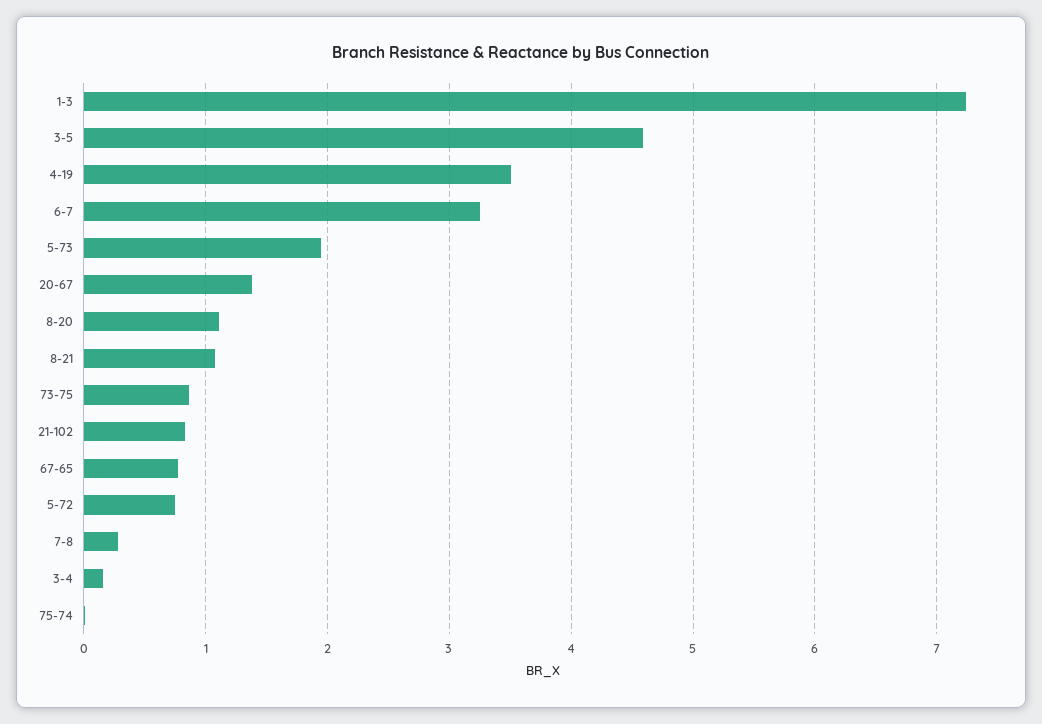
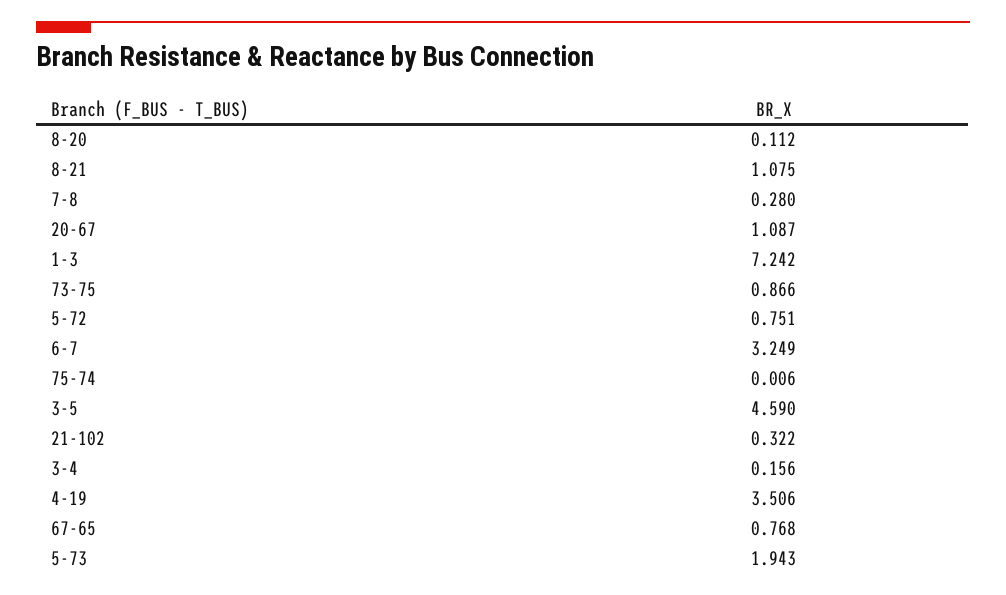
20-67: 1.4 -> 1.087
8-20: 1.1 -> 0.112
21-102: 0.8 -> 0.322

